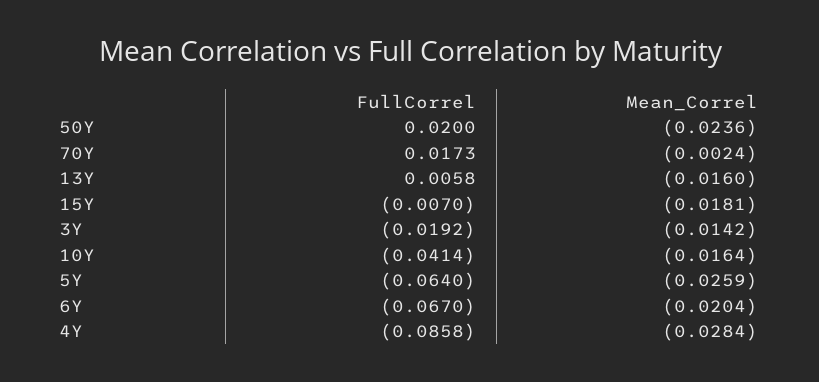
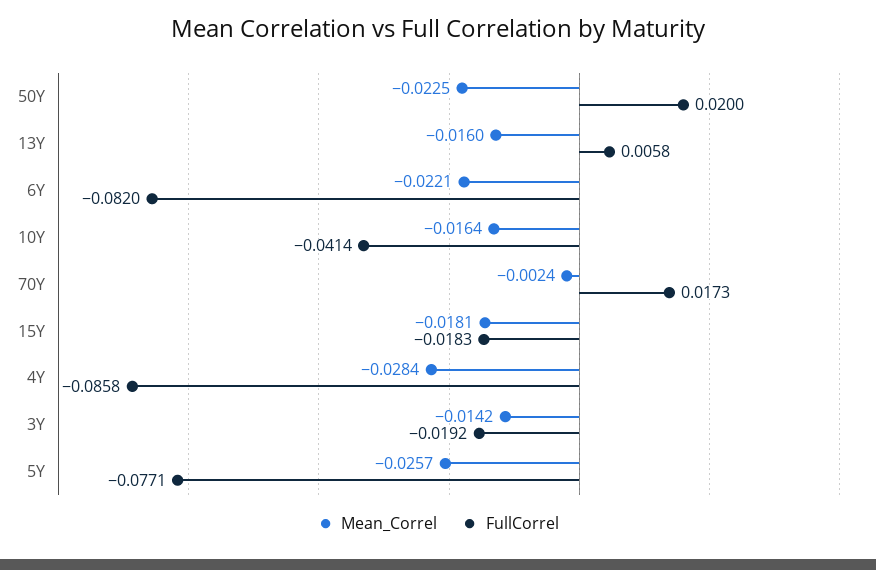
Mean_Correl, 50Y: -0.0236 -> -0.0225
FullCorrel, 15Y: -0.007 -> -0.0183
FullCorrel, 5Y: -0.064 -> -0.0771
Mean_Correl, 5Y: -0.0259 -> -0.0257
FullCorrel, 6Y: -0.067 -> -0.082
Mean_Correl, 6Y: -0.0204 -> -0.0221

